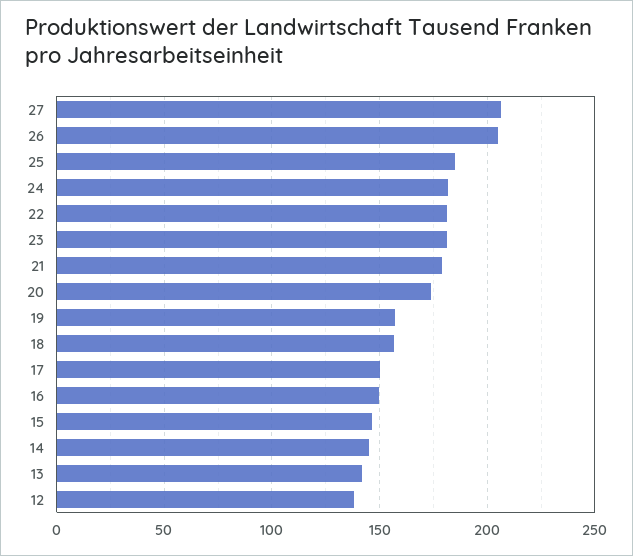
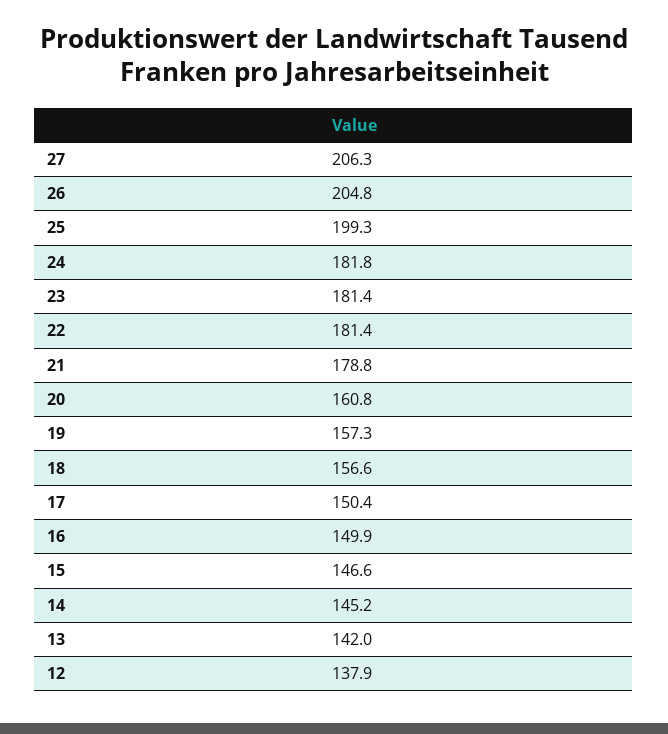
25: 185 -> 199.3
20: 175 -> 160.8

